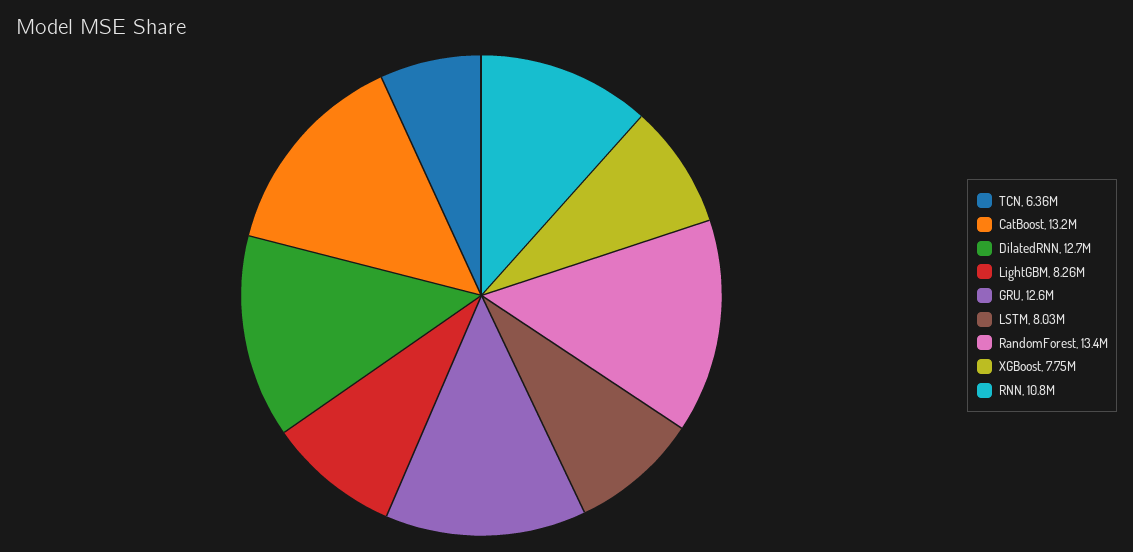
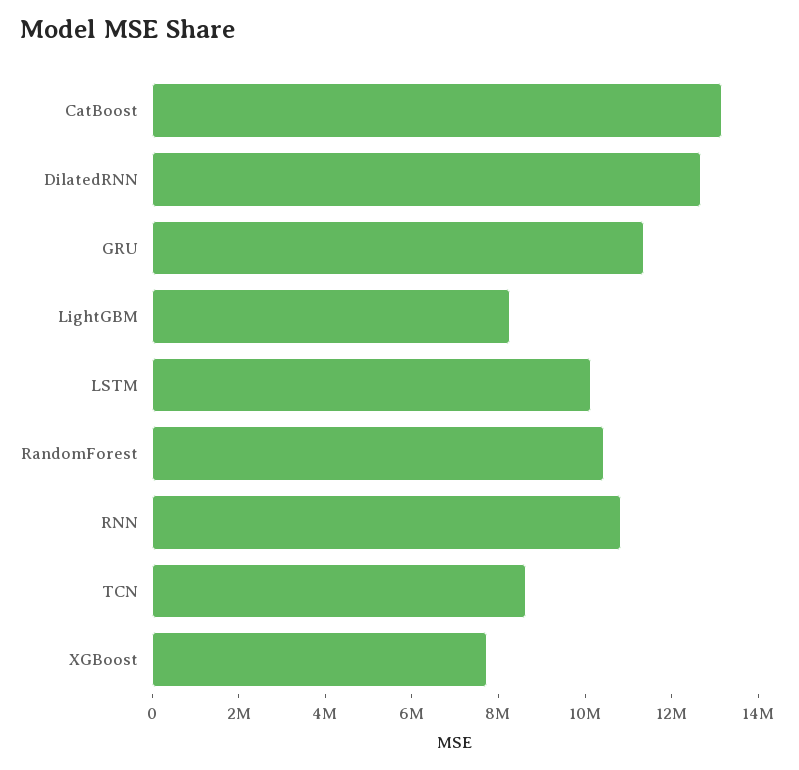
TCN: 6360000 -> 8500000
GRU: 12600000 -> 11500000
LSTM: 8030000 -> 10000000
RandomForest: 13400000 -> 10500000

